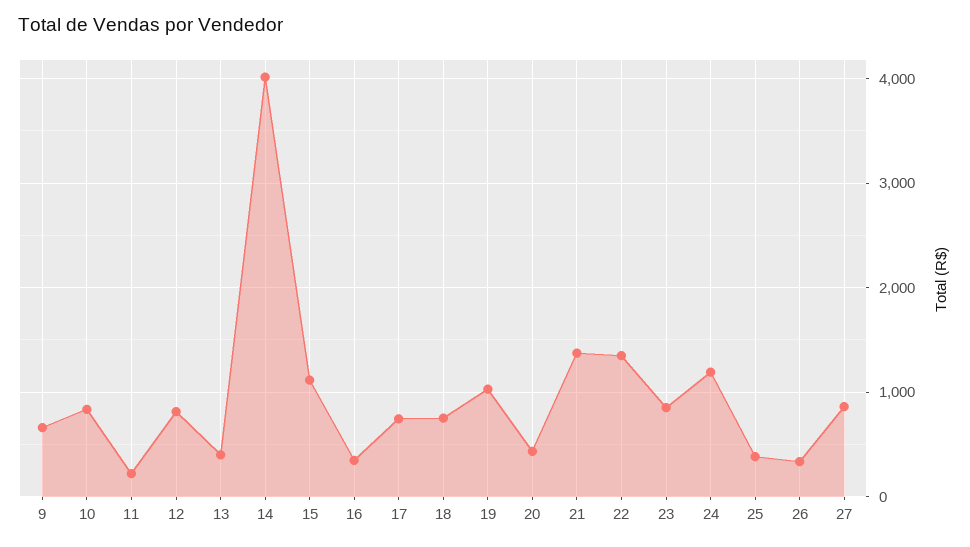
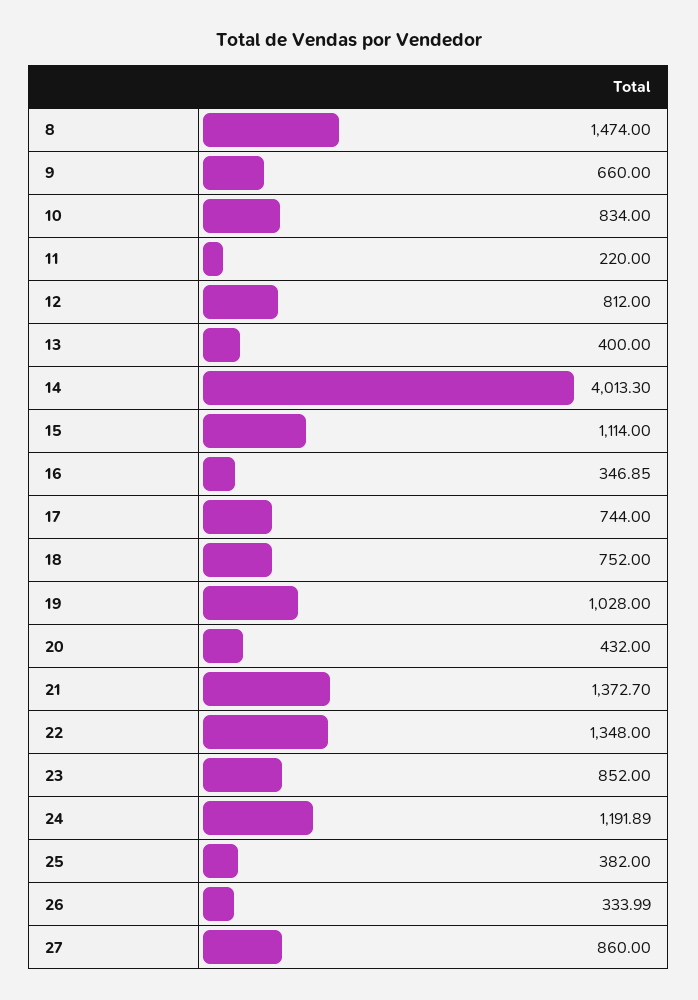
8: none -> 1474

